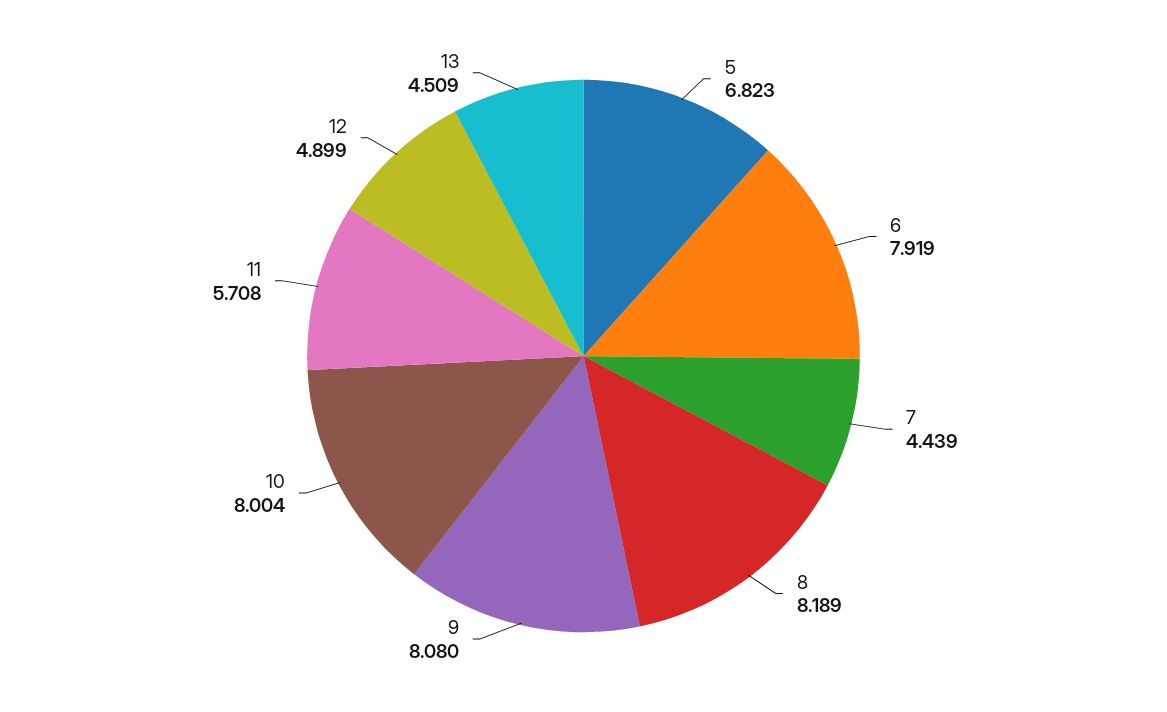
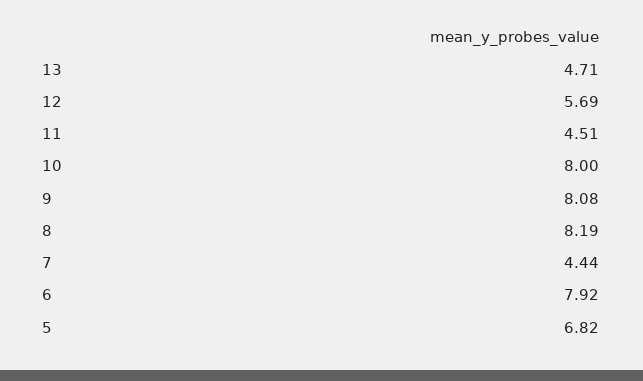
11: 5.708 -> 4.51
12: 4.899 -> 5.69
13: 4.509 -> 4.71

